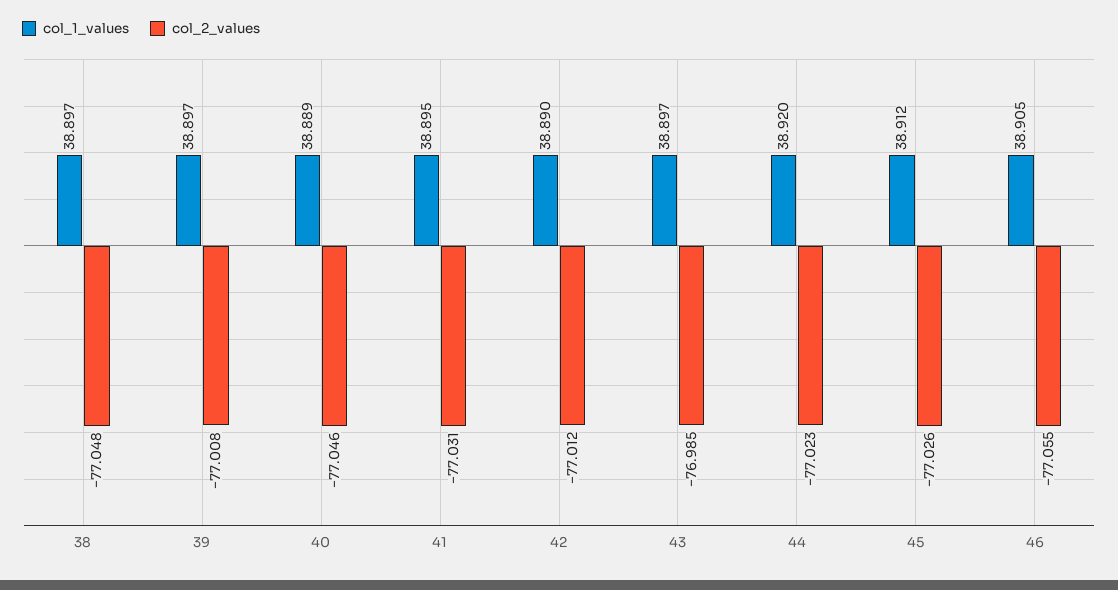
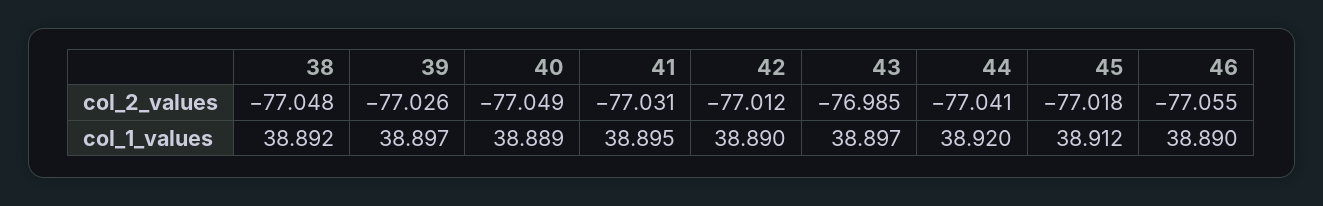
col_1_values, 38: 38.897 -> 38.892
col_2_values, 39: -77.008 -> -77.026
col_2_values, 40: -77.046 -> -77.049
col_2_values, 44: -77.023 -> -77.041
col_2_values, 45: -77.026 -> -77.018
col_1_values, 46: 38.905 -> 38.89

